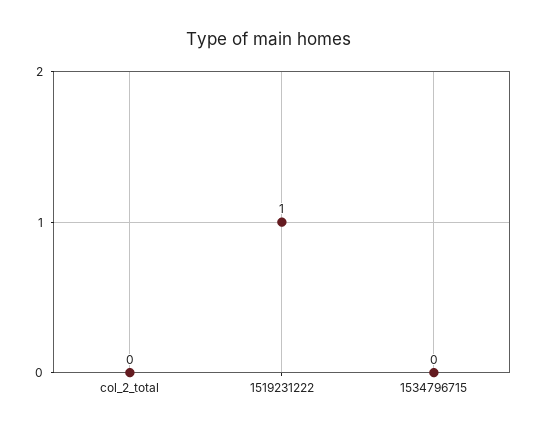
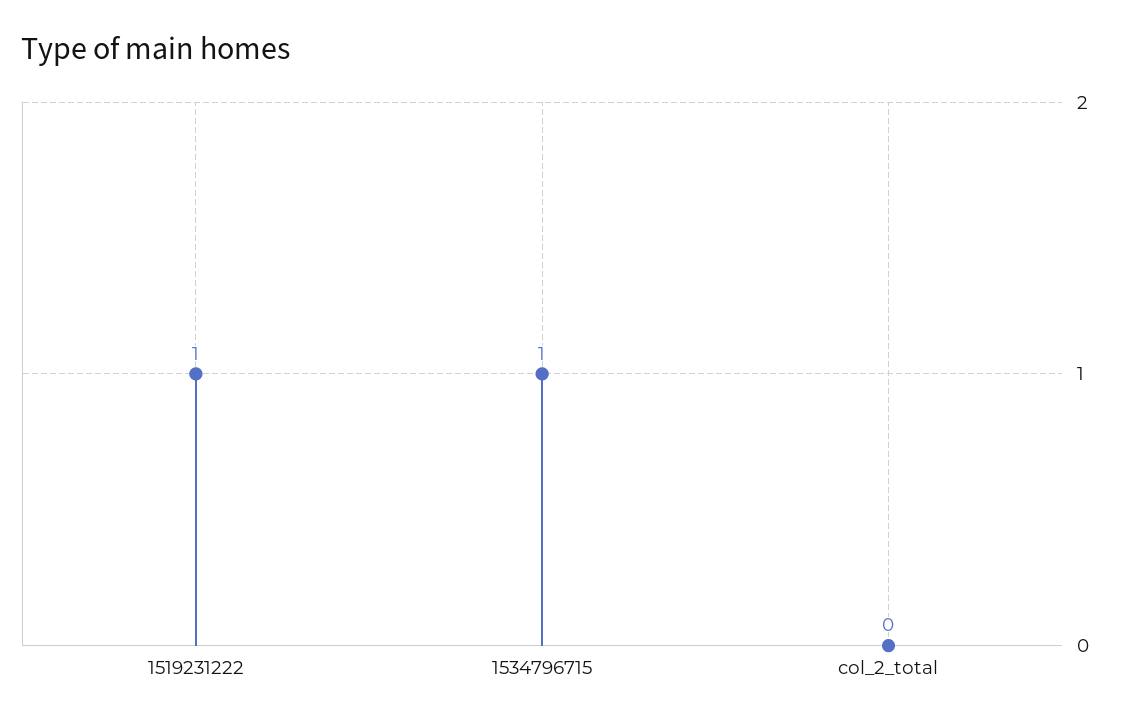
1534796715: 0 -> 1

